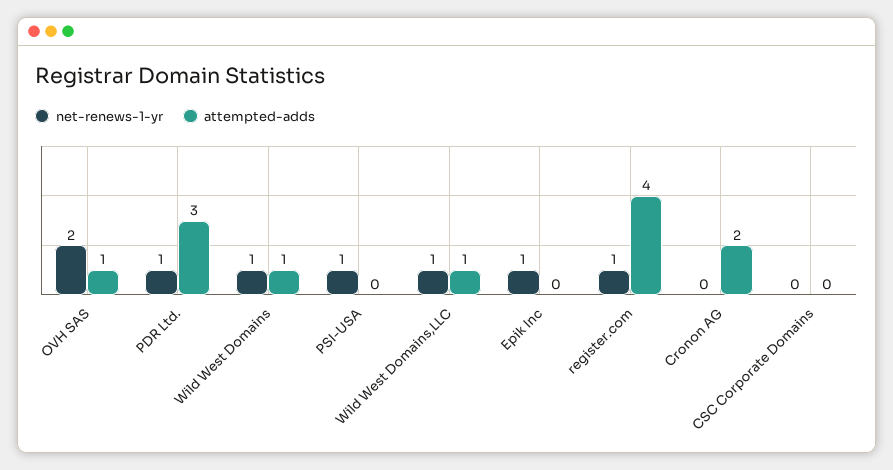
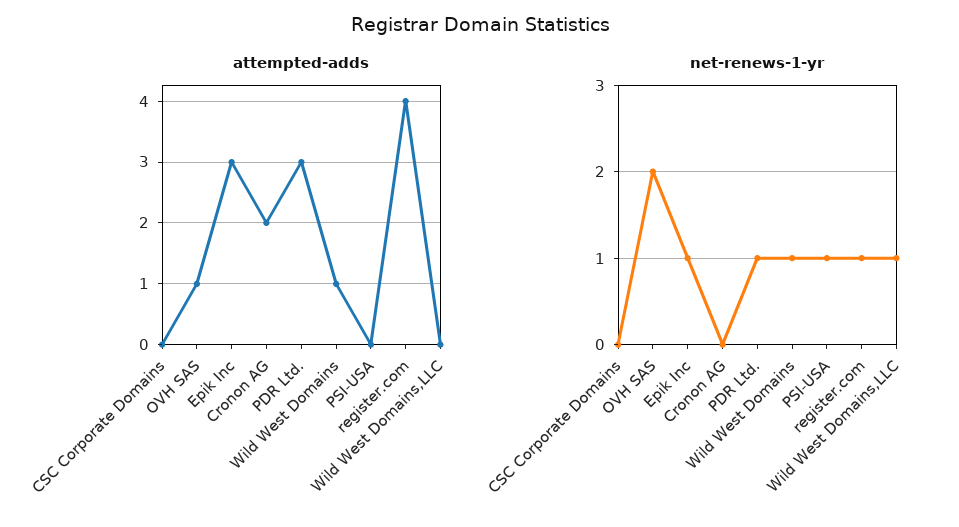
attempted-adds, Wild West Domains,LLC: 1 -> 0
attempted-adds, Epik Inc: 0 -> 3

